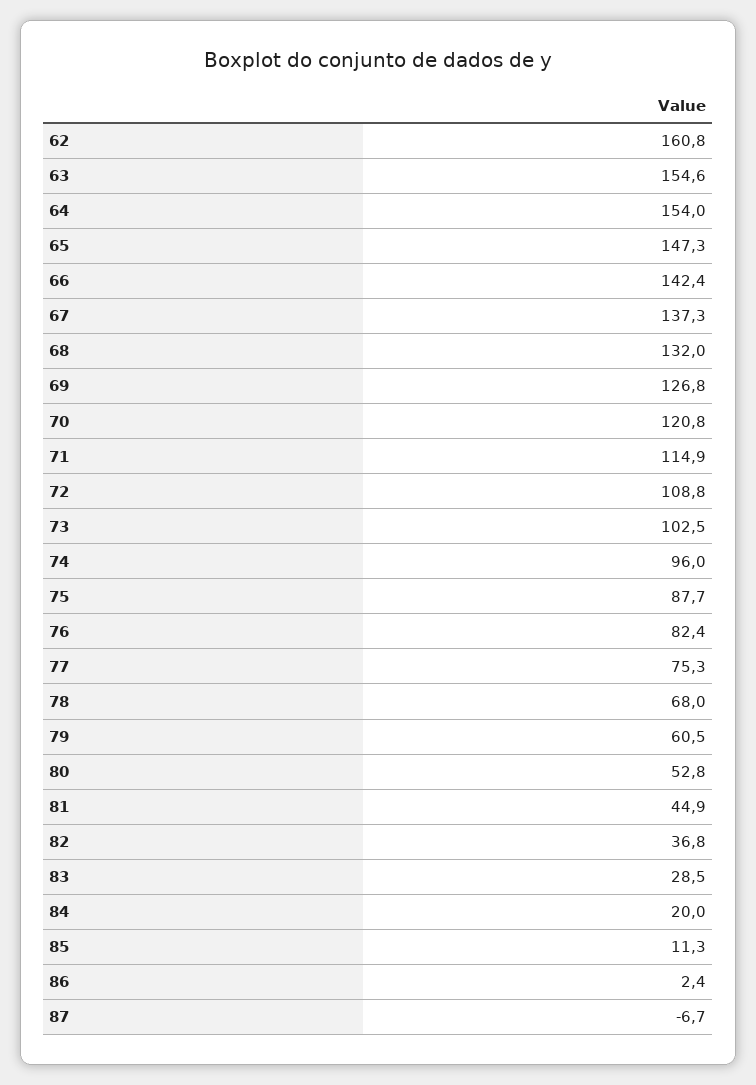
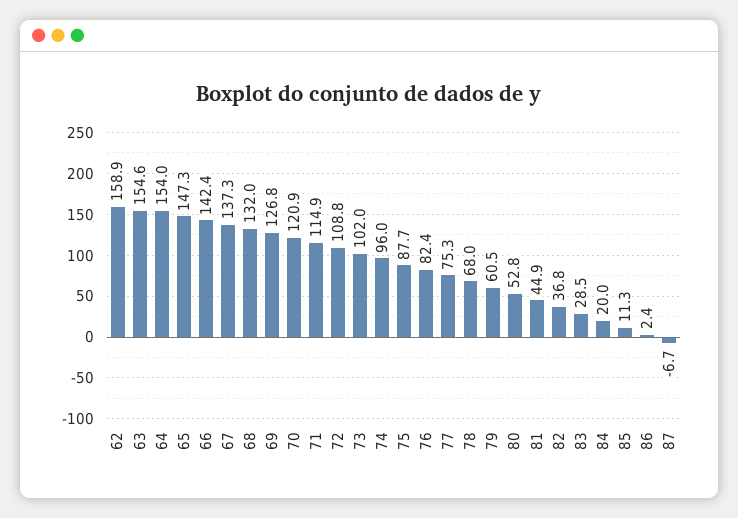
62: 160.8 -> 158.9
70: 120.8 -> 120.9
73: 102.5 -> 102

